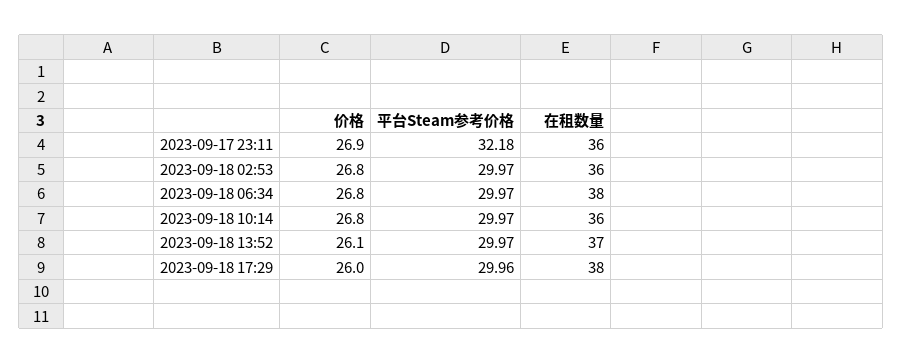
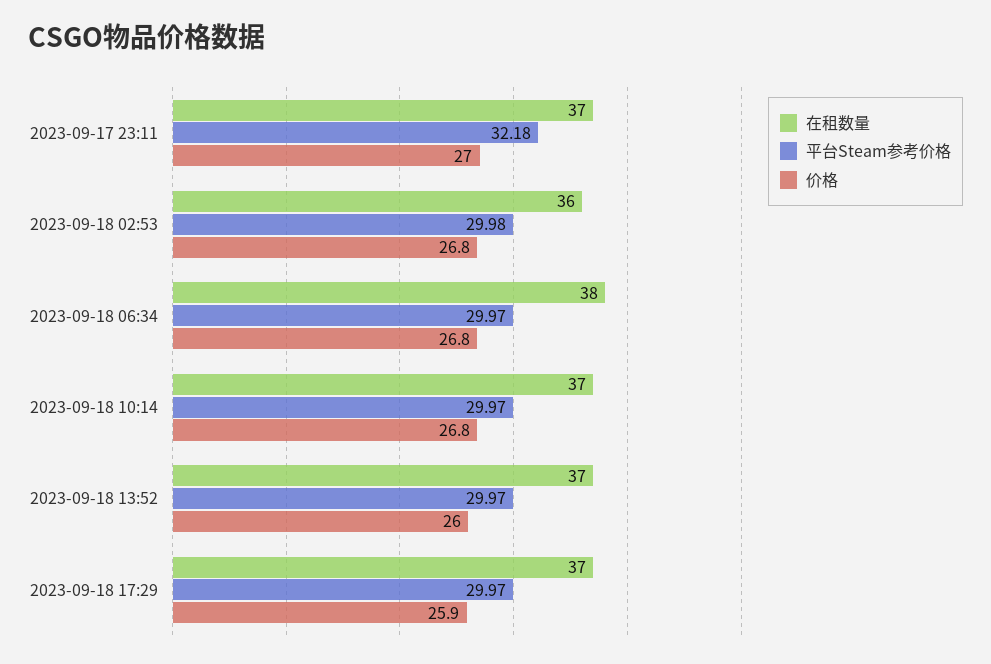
价格, 2023-09-17 23:11: 26.9 -> 27
在租数量, 2023-09-17 23:11: 36 -> 37
平台Steam参考价格, 2023-09-18 02:53: 29.97 -> 29.98
在租数量, 2023-09-18 10:14: 36 -> 37
价格, 2023-09-18 13:52: 26.1 -> 26
价格, 2023-09-18 17:29: 26 -> 25.9
平台Steam参考价格, 2023-09-18 17:29: 29.96 -> 29.97
在租数量, 2023-09-18 17:29: 38 -> 37

